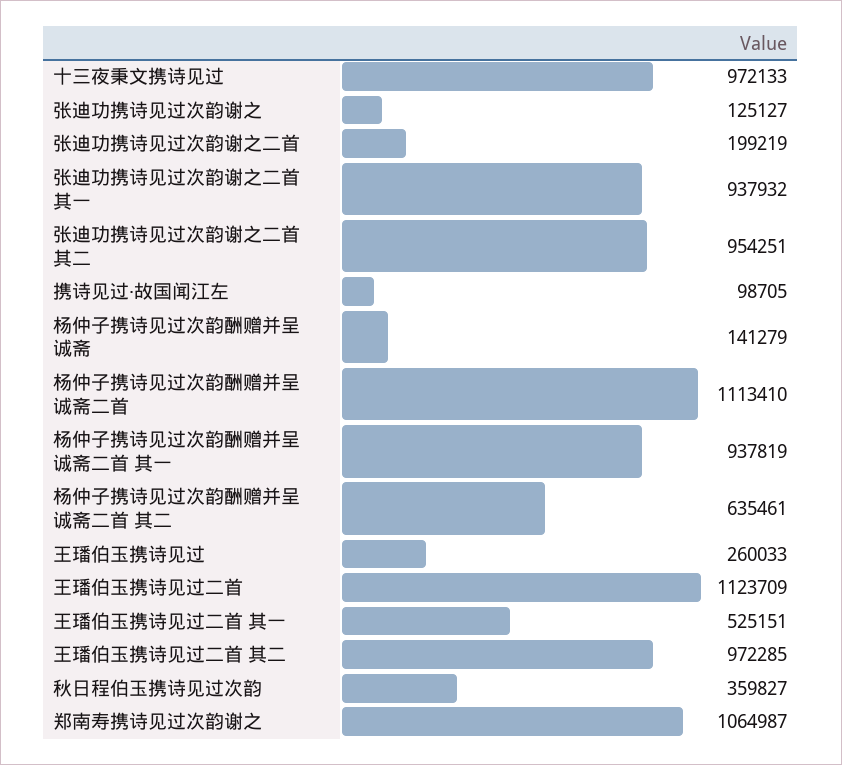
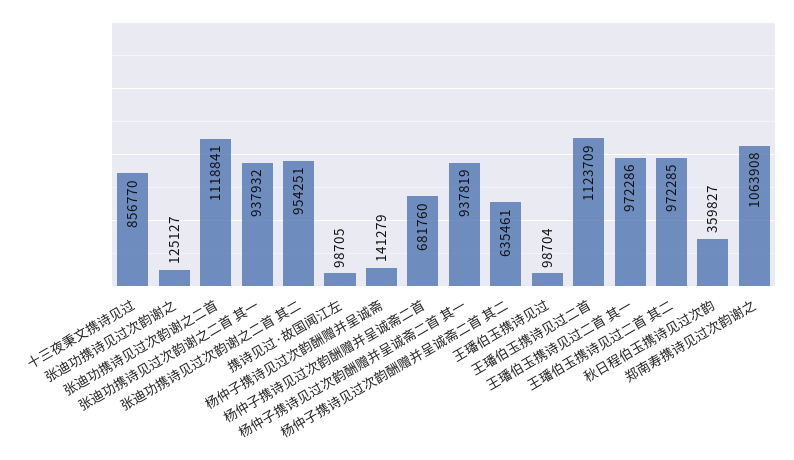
十三夜秉文携诗见过: 972133 -> 856770
张迪功携诗见过次韵谢之二首: 199219 -> 1118841
杨仲子携诗见过次韵酬赠并呈诚斋二首: 1113410 -> 681760
王璠伯玉携诗见过: 260033 -> 98704
王璠伯玉携诗见过二首 其一: 525151 -> 972286
郑南寿携诗见过次韵谢之: 1064987 -> 1063908

